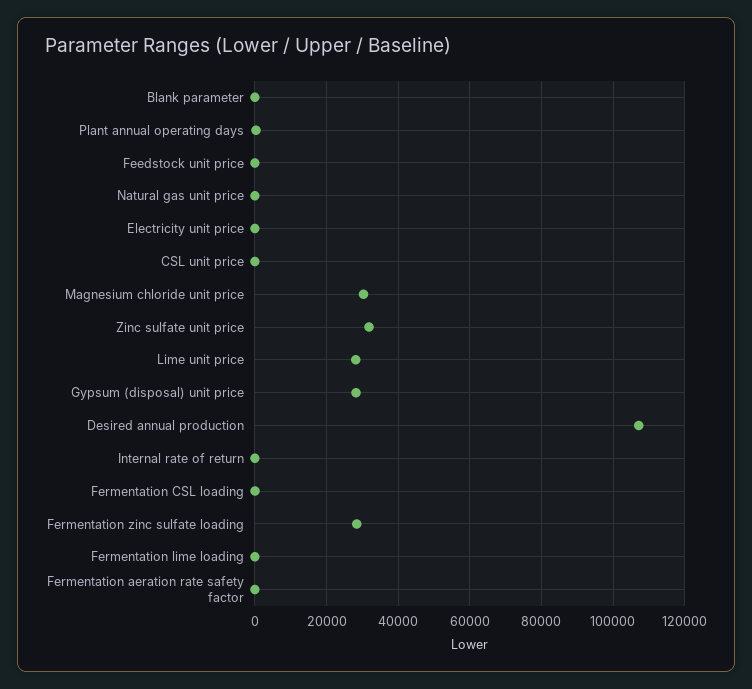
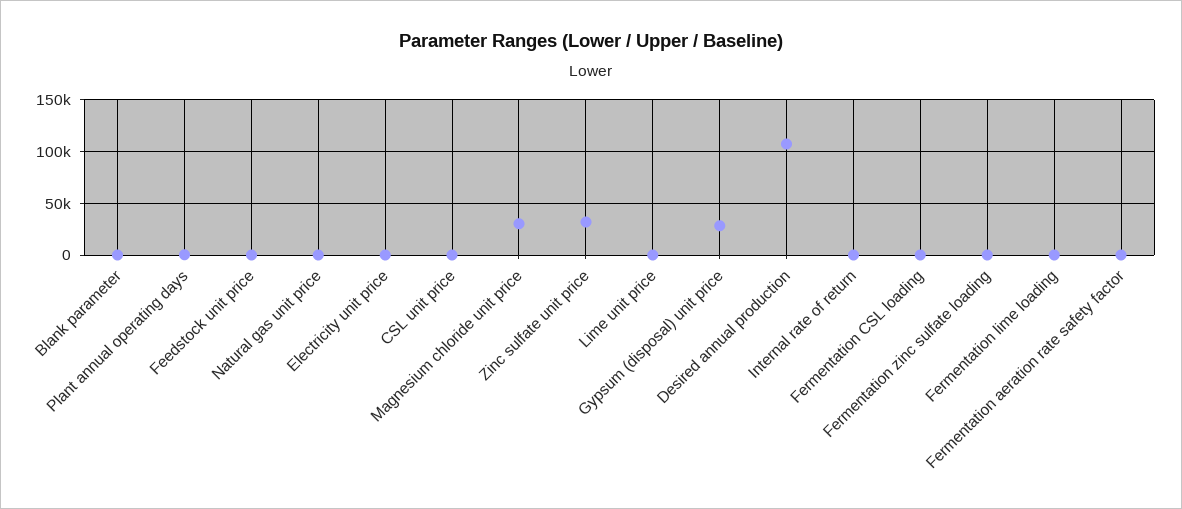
Lime unit price: 28000 -> 0
Fermentation zinc sulfate loading: 28000 -> 0

